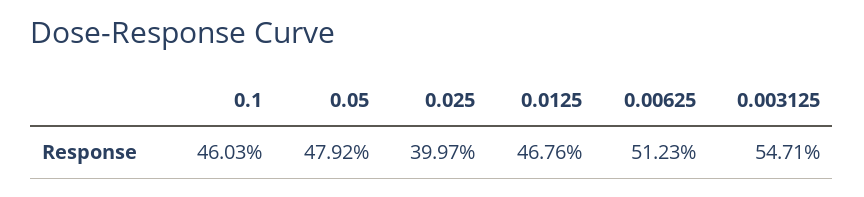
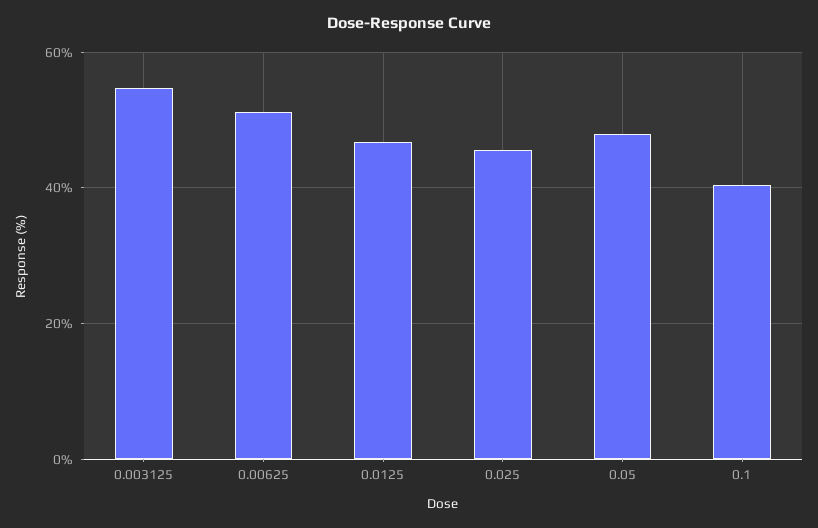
0.1: 46.03 -> 40
0.025: 39.97 -> 46

